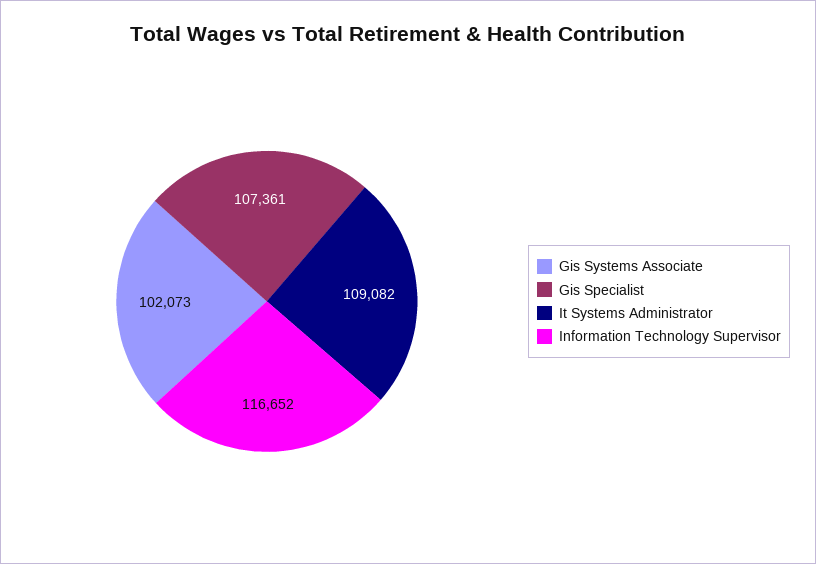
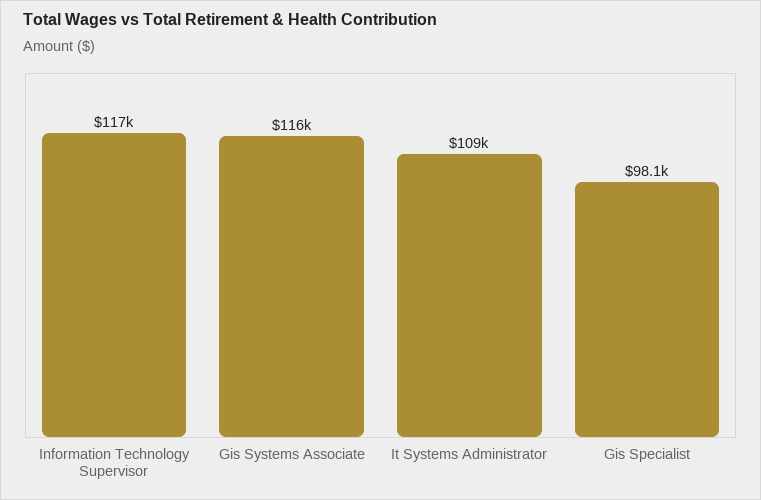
Gis Systems Associate: 102073 -> 116000
Gis Specialist: 107361 -> 98100

